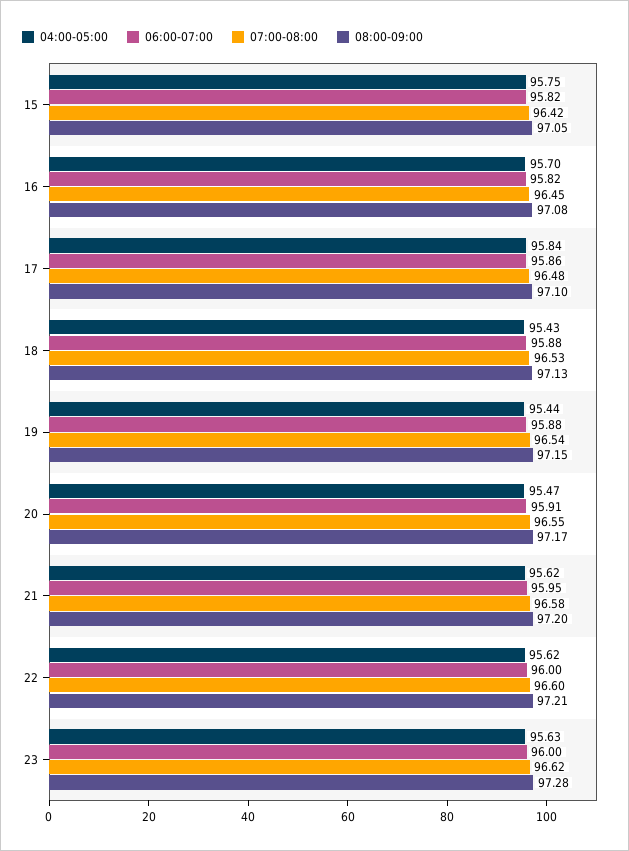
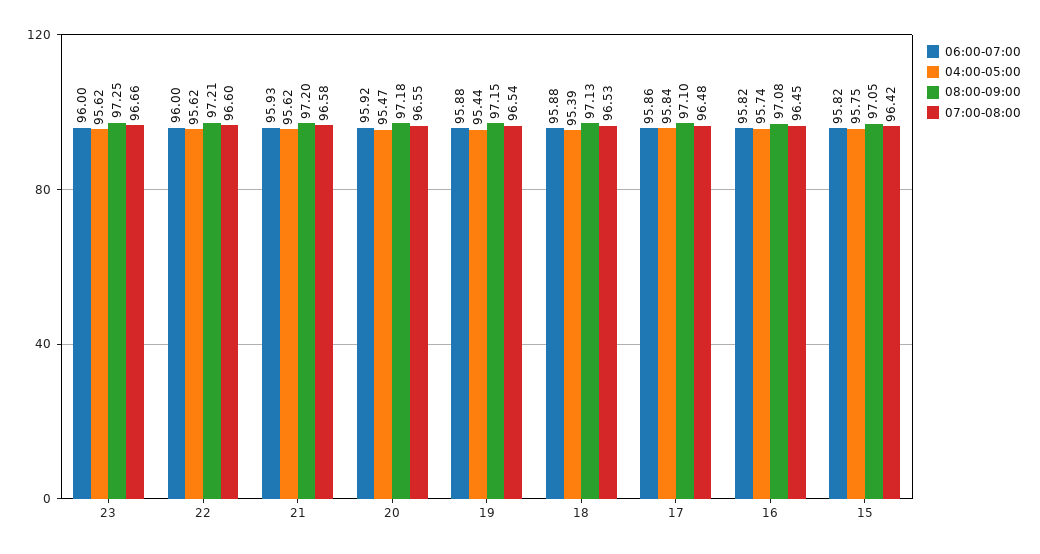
04:00-05:00, 16: 95.7 -> 95.74
04:00-05:00, 18: 95.43 -> 95.39
06:00-07:00, 20: 95.91 -> 95.92
08:00-09:00, 20: 97.17 -> 97.18
06:00-07:00, 21: 95.95 -> 95.93
04:00-05:00, 23: 95.63 -> 95.62
07:00-08:00, 23: 96.62 -> 96.66
08:00-09:00, 23: 97.28 -> 97.25

